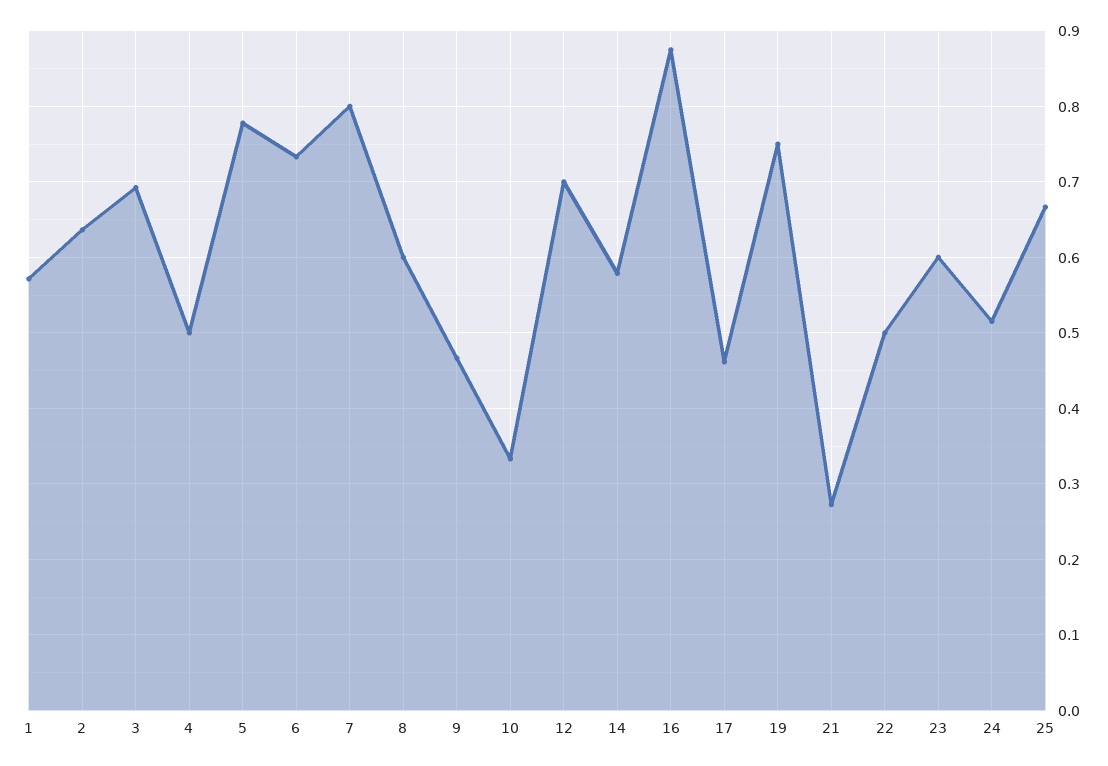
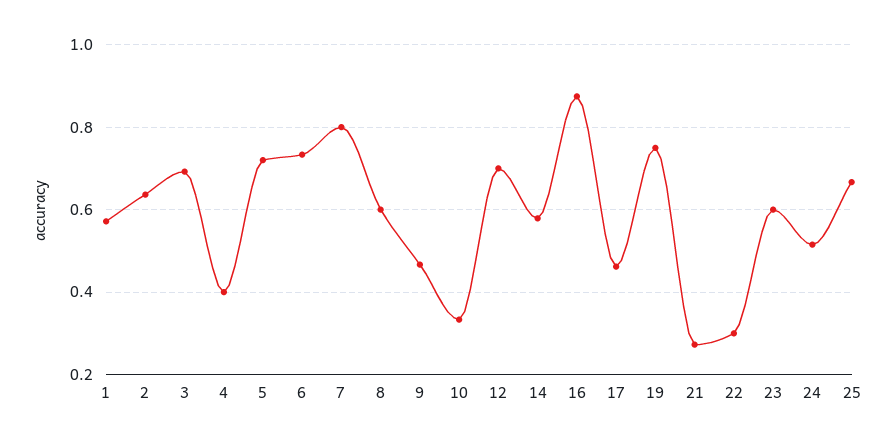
4: 0.5 -> 0.4
5: 0.78 -> 0.72
22: 0.5 -> 0.3

